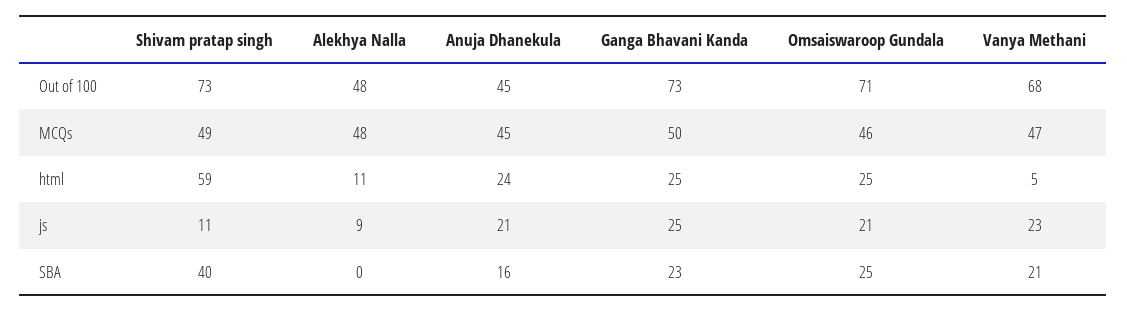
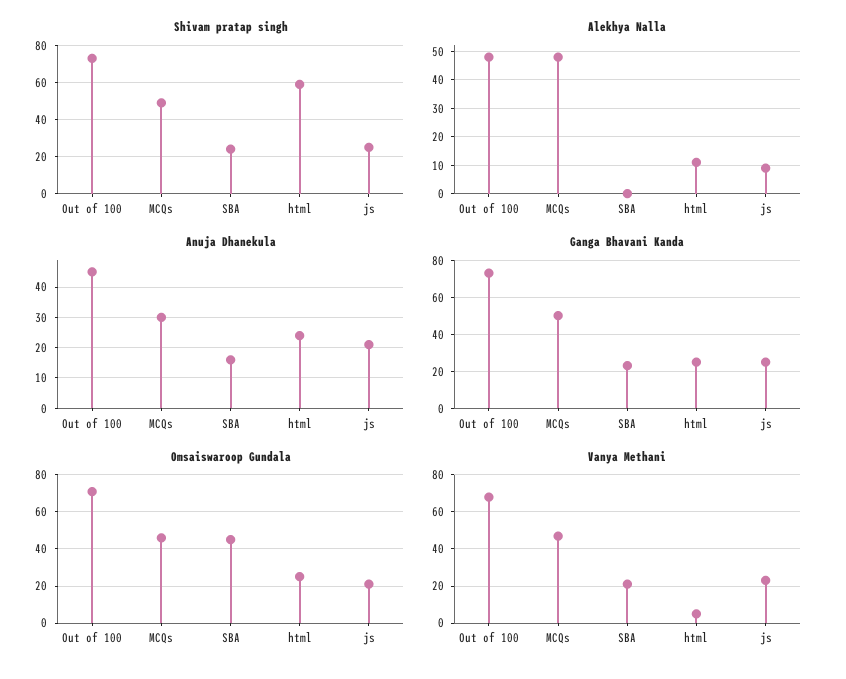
Anuja Dhanekula, MCQs: 45 -> 30
Shivam pratap singh, js: 11 -> 25
Shivam pratap singh, SBA: 40 -> 25
Omsaiswaroop Gundala, SBA: 25 -> 45

